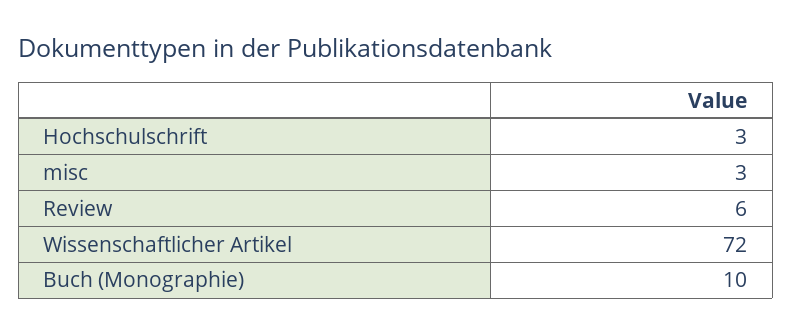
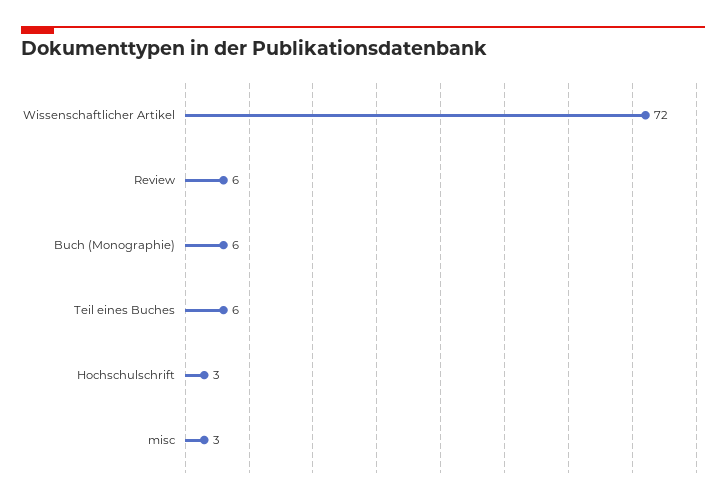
Buch (Monographie): 10 -> 6
Teil eines Buches: none -> 6

